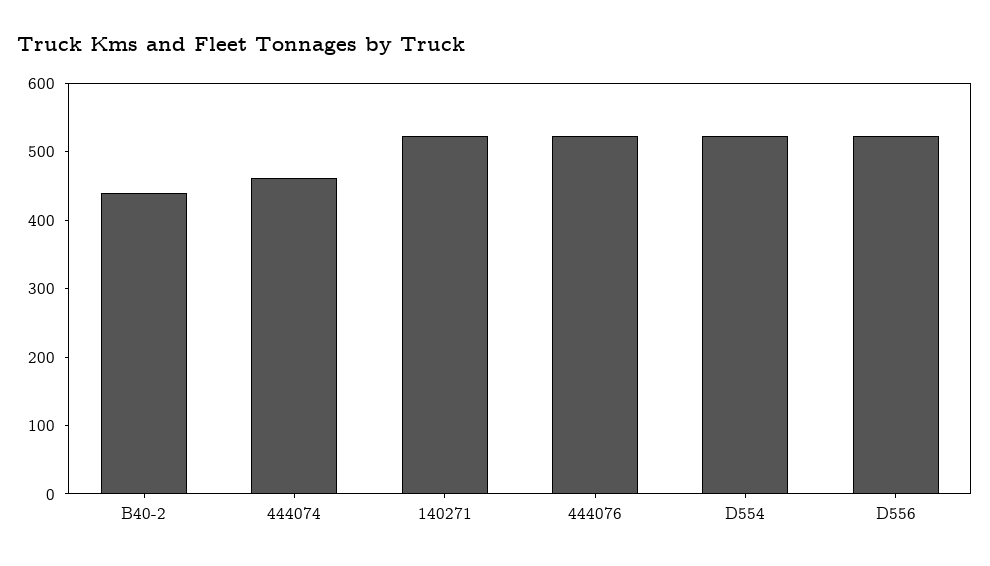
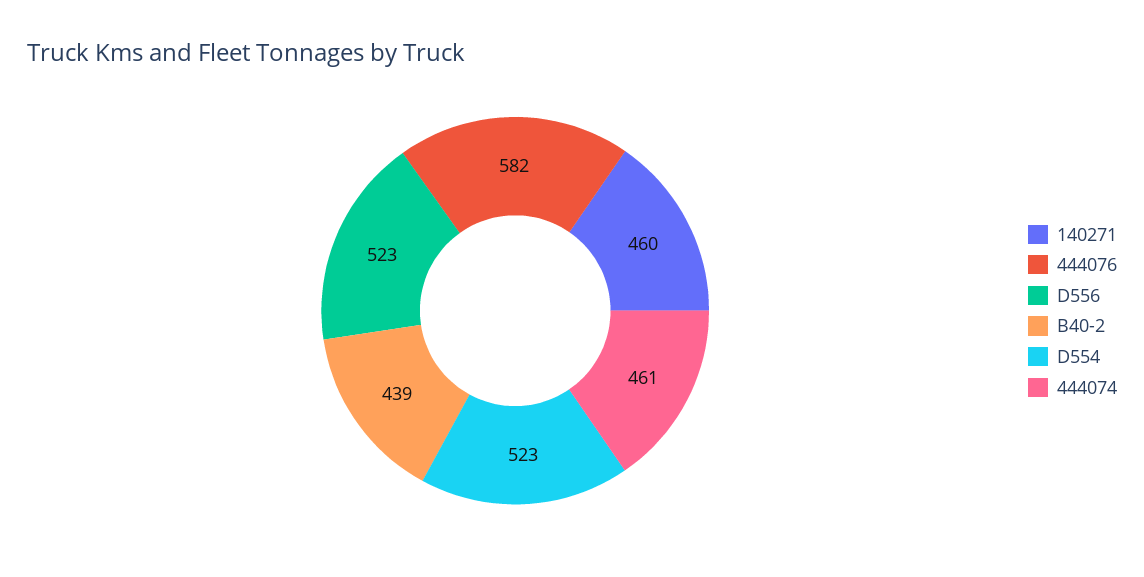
140271: 520 -> 460
444076: 520 -> 582

